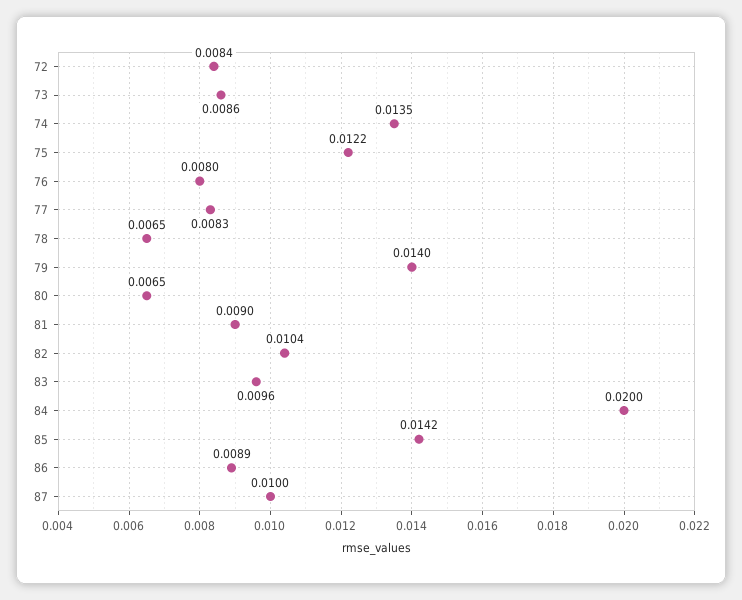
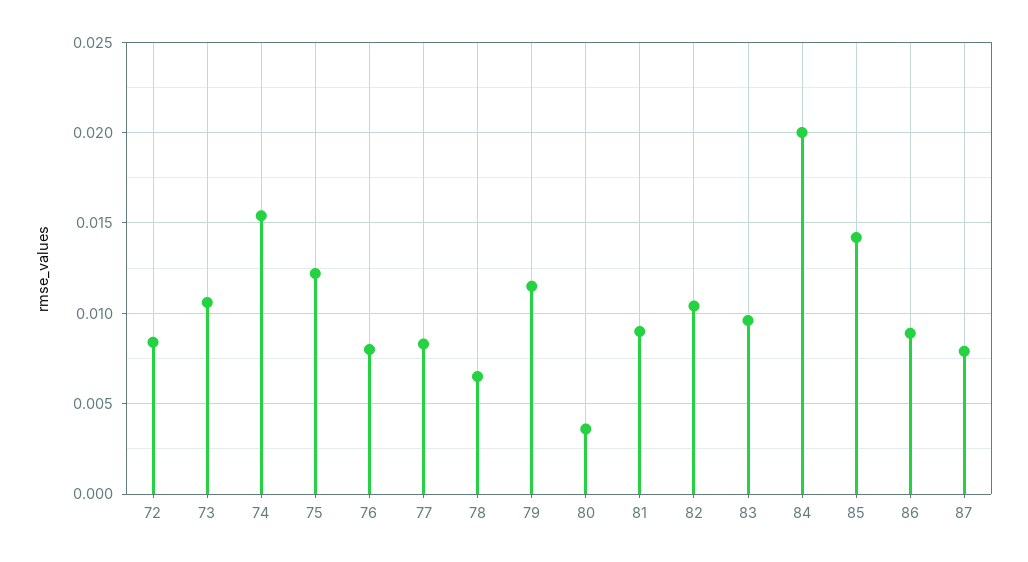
73: 0.0086 -> 0.0105
74: 0.0135 -> 0.0155
79: 0.014 -> 0.0115
80: 0.0065 -> 0.0035
87: 0.01 -> 0.008

